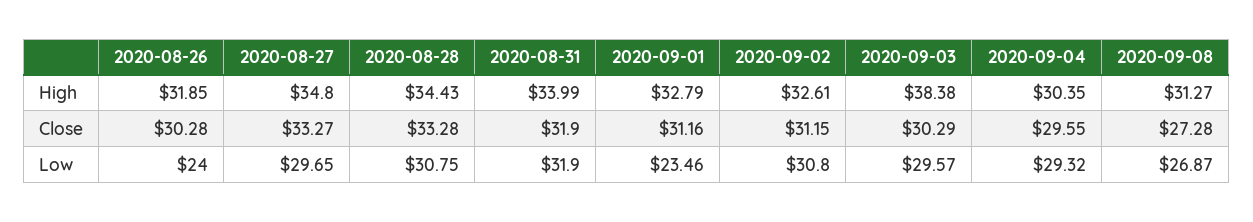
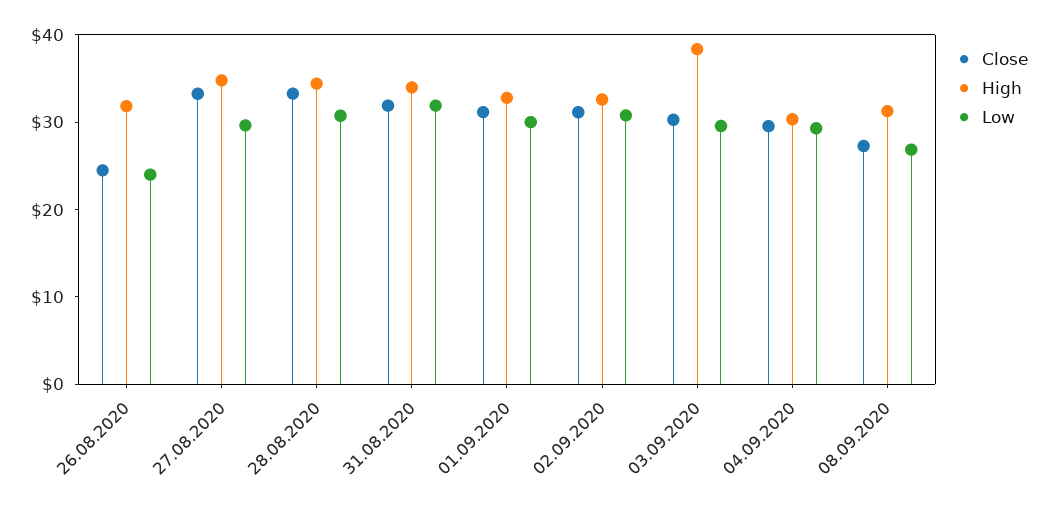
Close, 2020-08-26: 30.28 -> 24
Low, 2020-09-01: 23.46 -> 30

